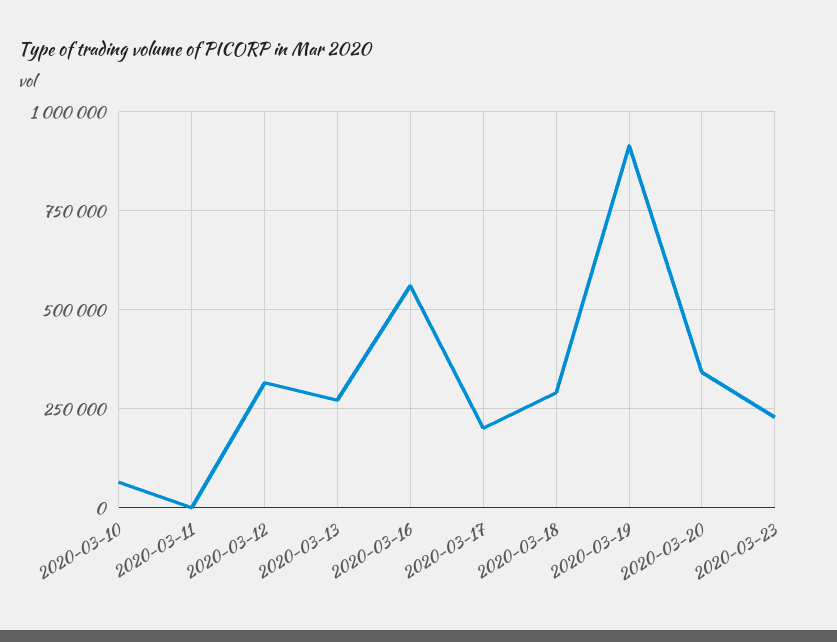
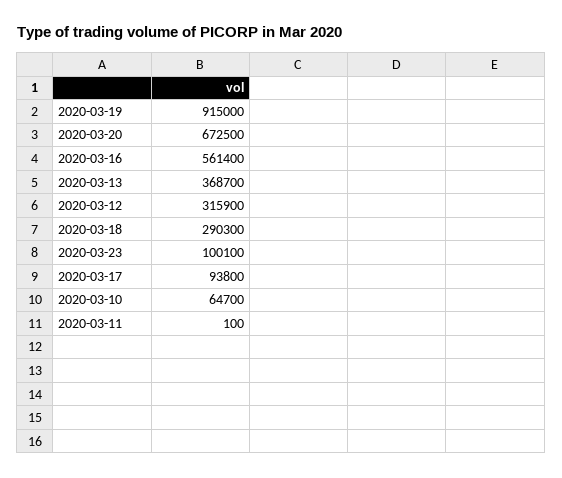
2020-03-13: 275000 -> 368700
2020-03-17: 200000 -> 93800
2020-03-20: 350000 -> 672500
2020-03-23: 225000 -> 100100

